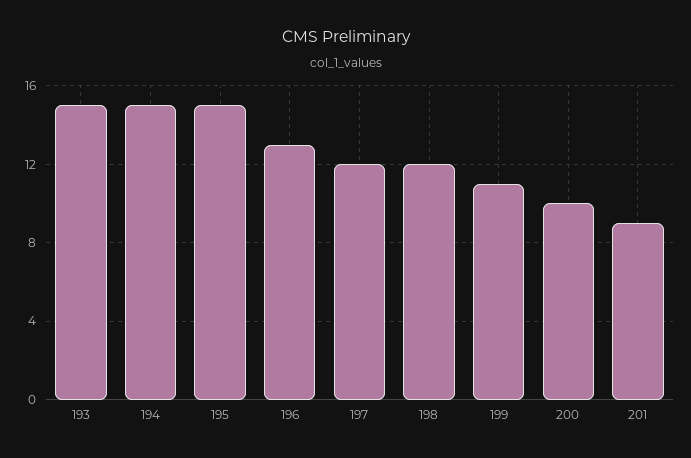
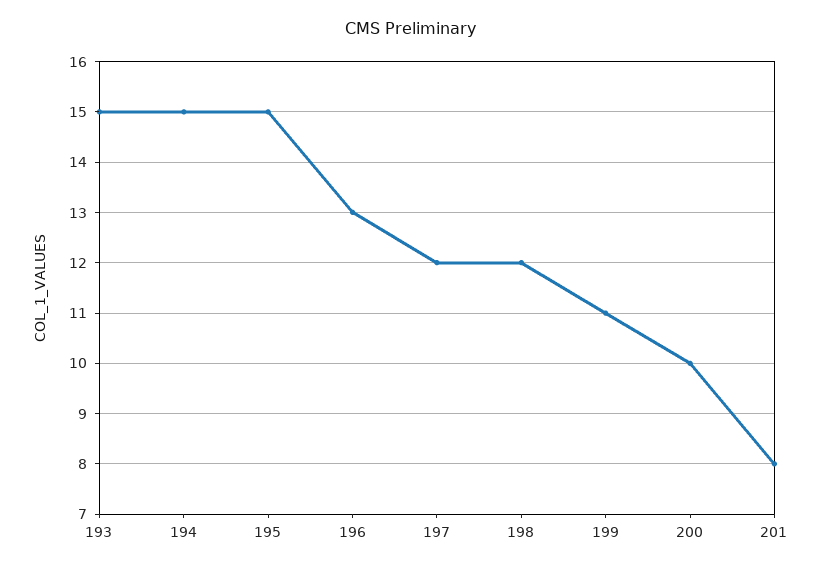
201: 9 -> 8

